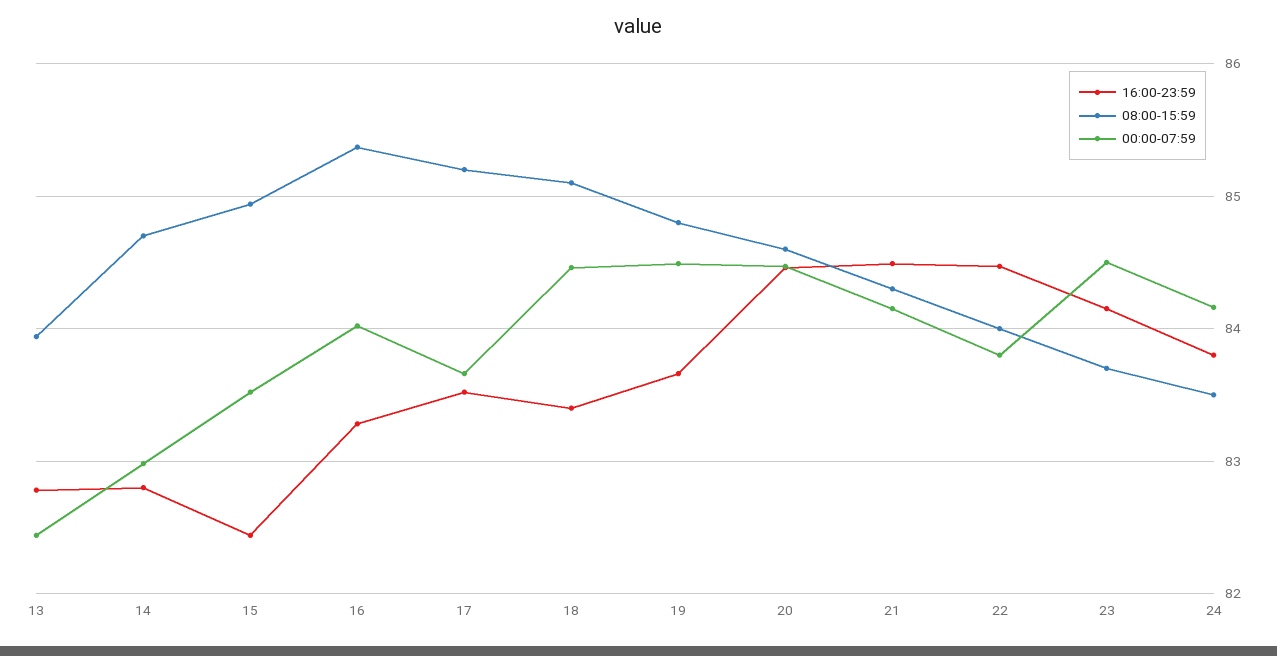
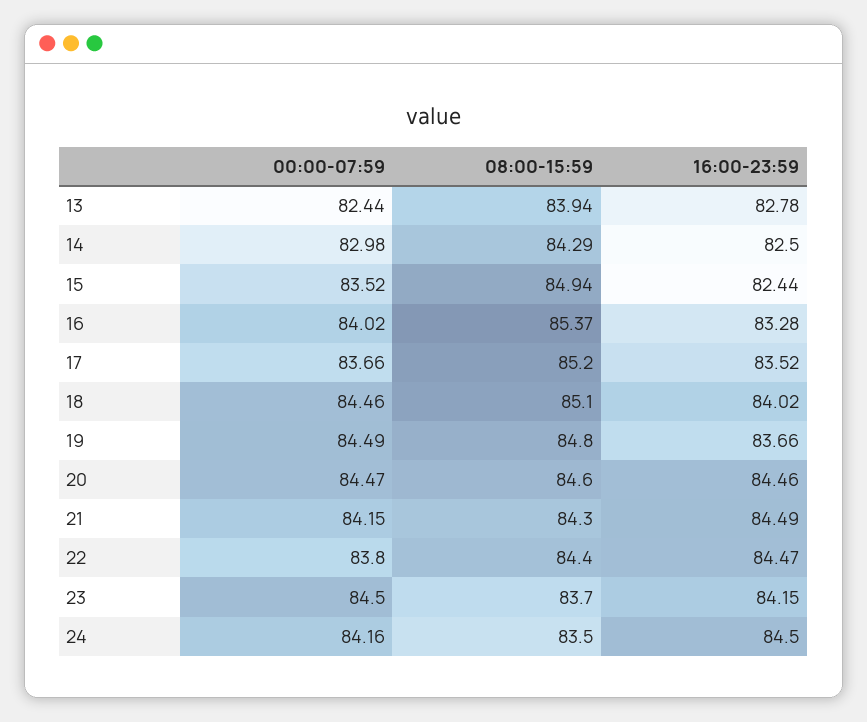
16:00-23:59, 14: 82.8 -> 82.5
08:00-15:59, 14: 84.7 -> 84.29
16:00-23:59, 18: 83.4 -> 84.02
08:00-15:59, 22: 84 -> 84.4
16:00-23:59, 24: 83.8 -> 84.5

